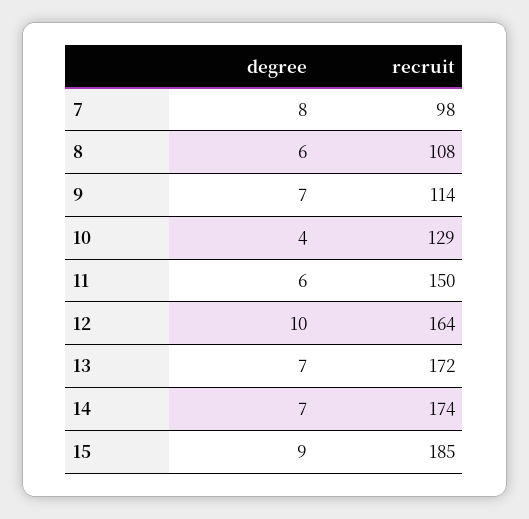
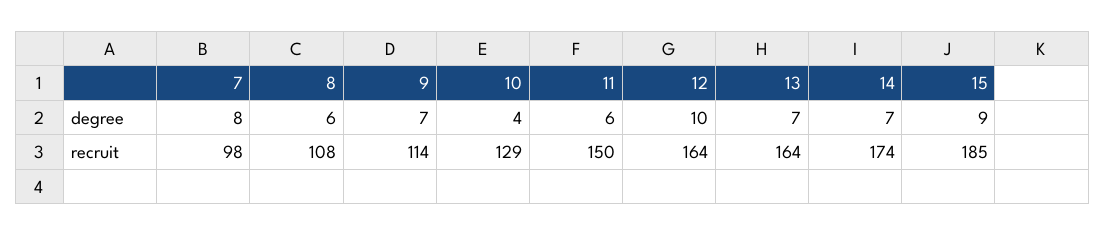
recruit, 13: 172 -> 164

